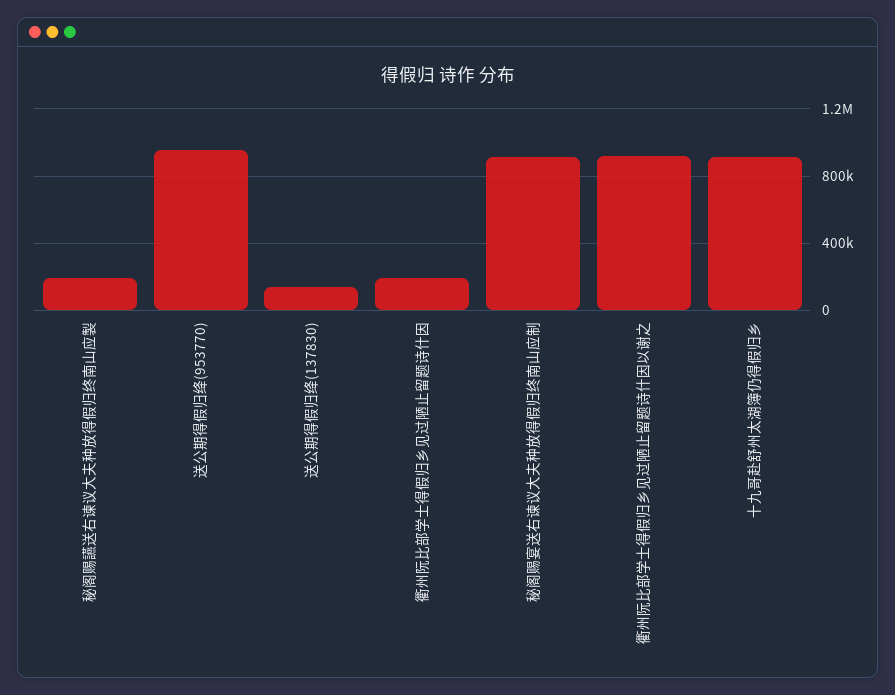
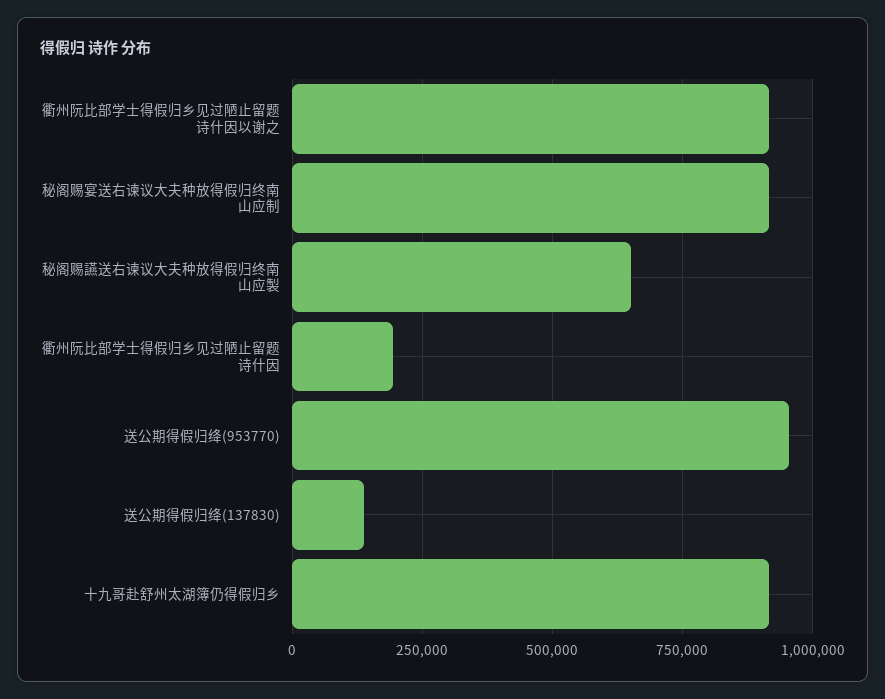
秘阁赐讌送右谏议大夫种放得假归终南山应製: 200000 -> 650000

